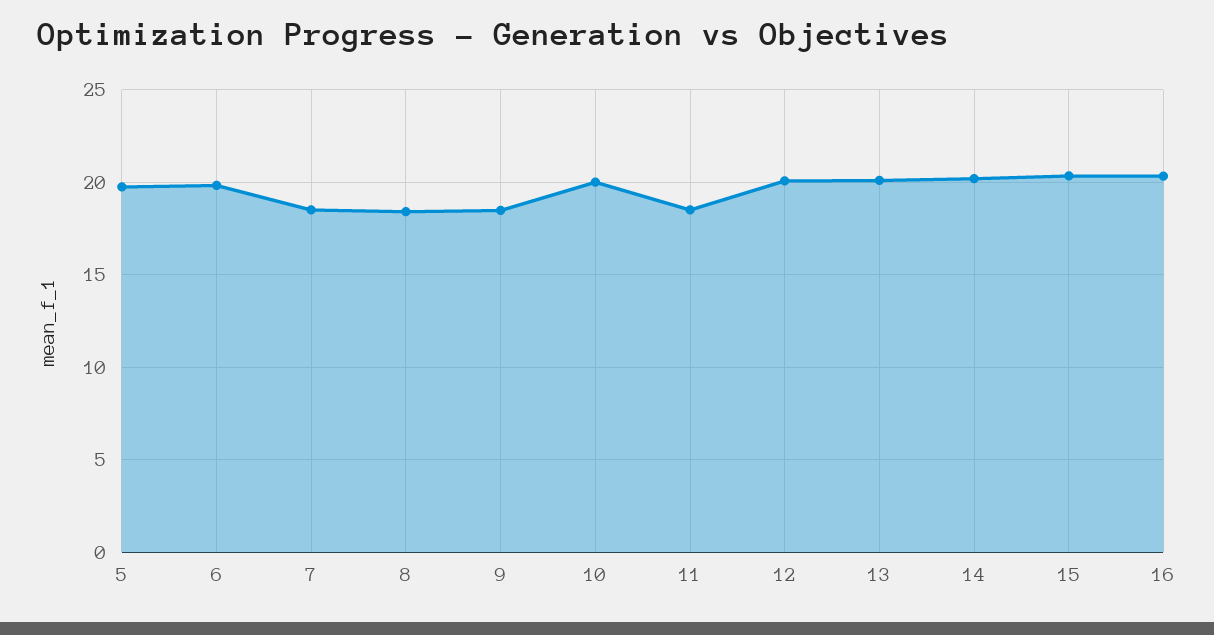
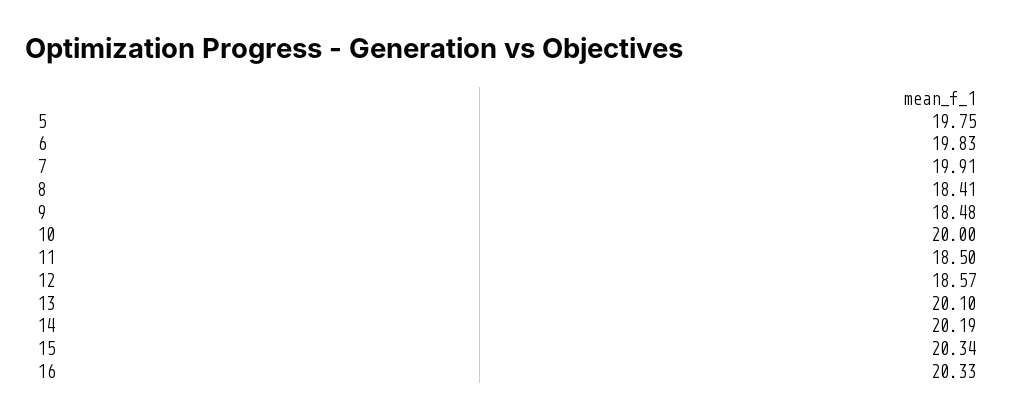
7: 18.5 -> 19.91
12: 20 -> 18.57

